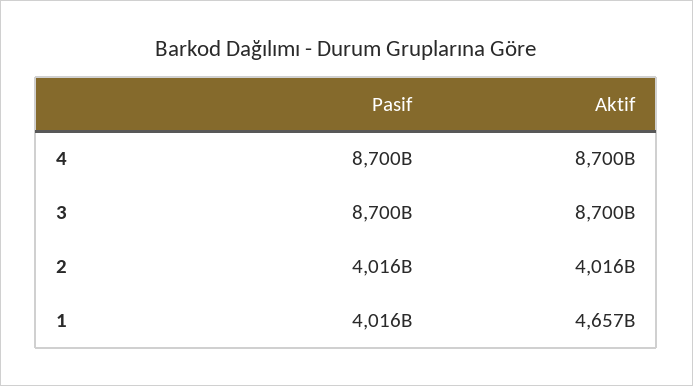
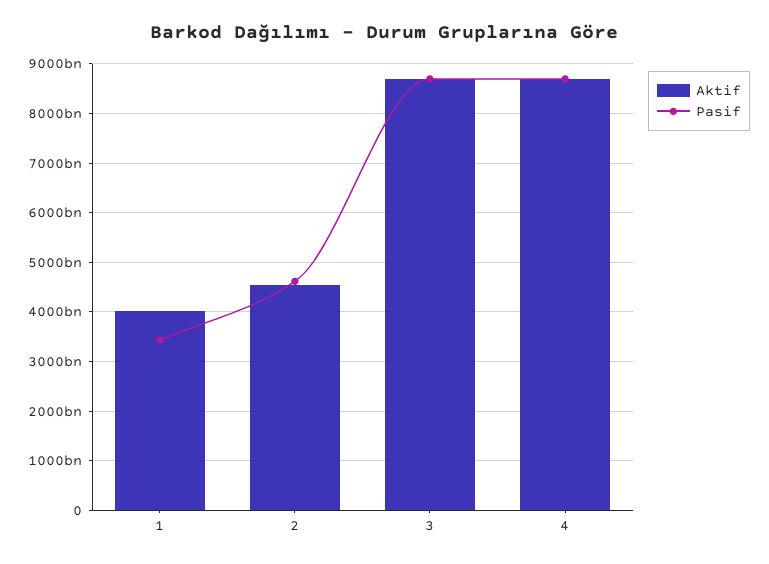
Pasif, 2: 4016000000000 -> 4600000000000
Aktif, 2: 4016000000000 -> 4600000000000
Pasif, 1: 4016000000000 -> 3400000000000
Aktif, 1: 4657000000000 -> 4000000000000

